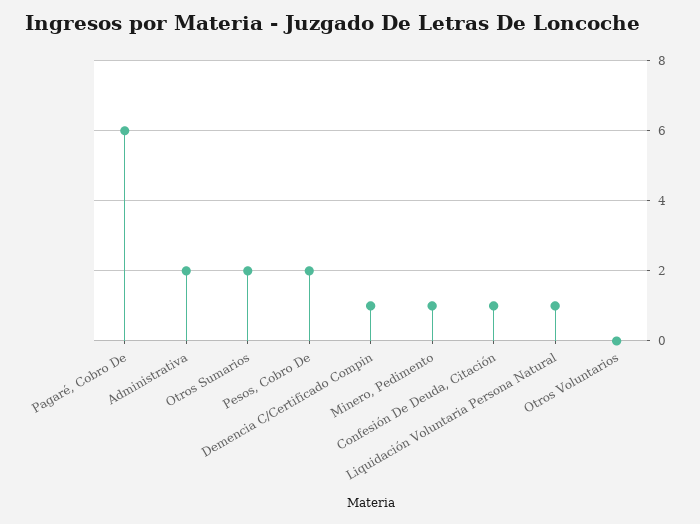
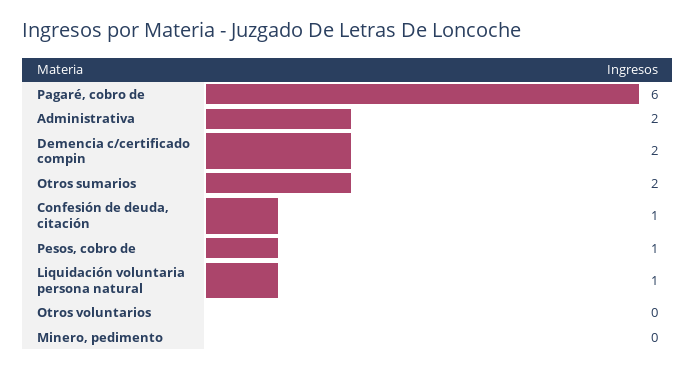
Pesos, Cobro De: 2 -> 1
Demencia C/Certificado Compin: 1 -> 2
Minero, Pedimento: 1 -> 0

